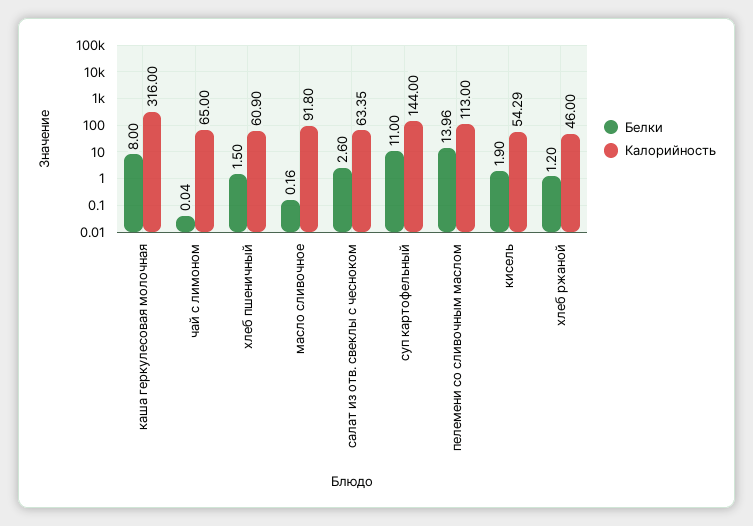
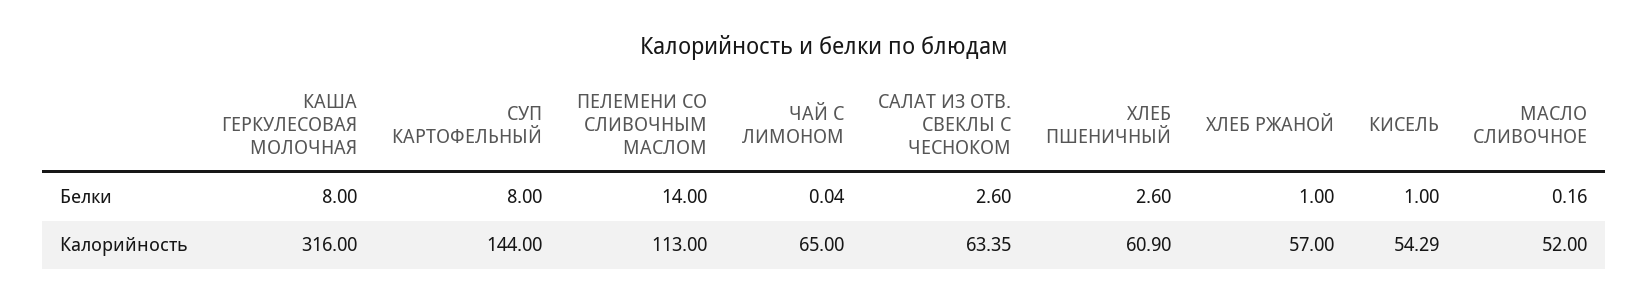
Белки, хлеб пшеничный: 1.5 -> 2.6
Калорийность, масло сливочное: 91.8 -> 52
Белки, суп картофельный: 11 -> 8
Белки, пелемени со сливочным маслом: 13.96 -> 14
Белки, кисель: 1.9 -> 1
Белки, хлеб ржаной: 1.2 -> 1
Калорийность, хлеб ржаной: 46 -> 57

